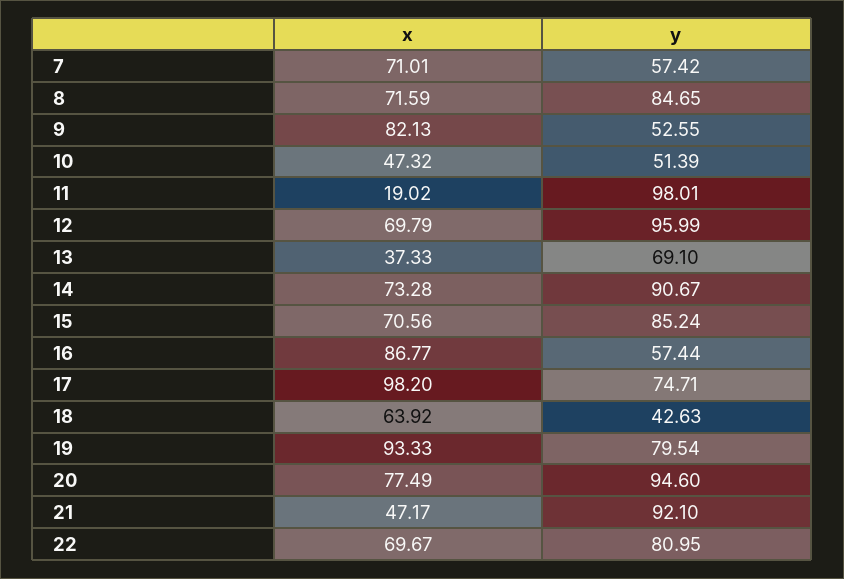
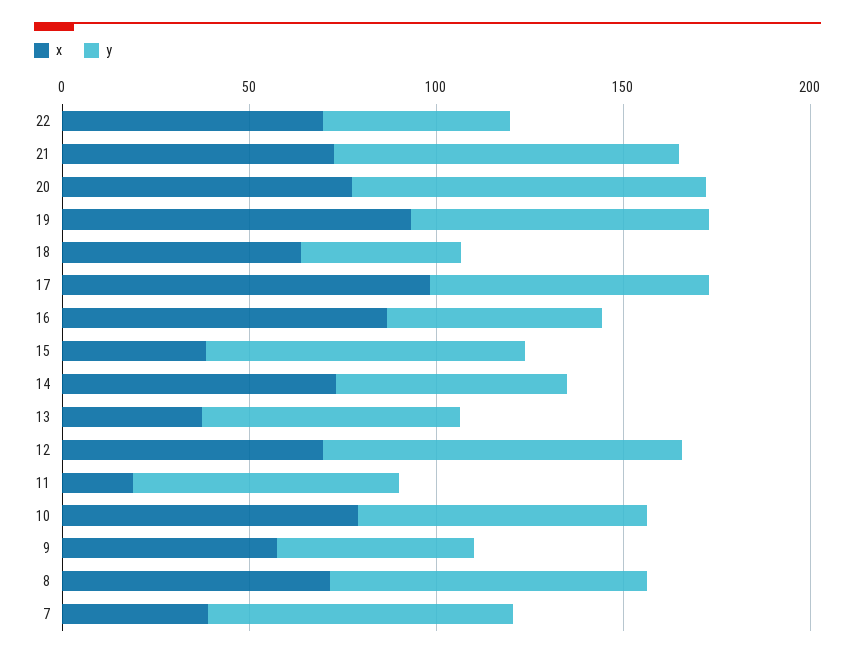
x, 7: 71.01 -> 40
y, 7: 57.42 -> 80
x, 9: 82.13 -> 60
x, 10: 47.32 -> 80
y, 10: 51.39 -> 80
y, 11: 98.01 -> 70
y, 14: 90.67 -> 60
x, 15: 70.56 -> 40
x, 21: 47.17 -> 70
y, 22: 80.95 -> 50

